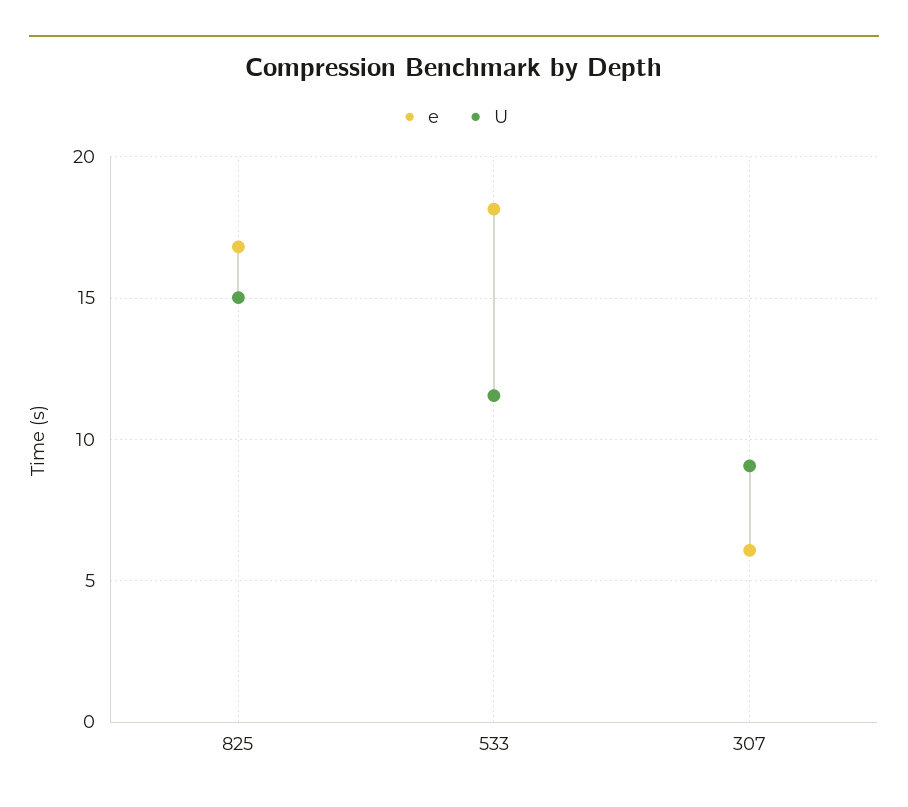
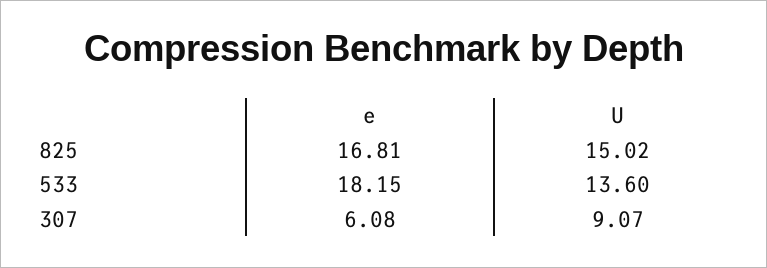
U, 533: 11.5 -> 13.6

